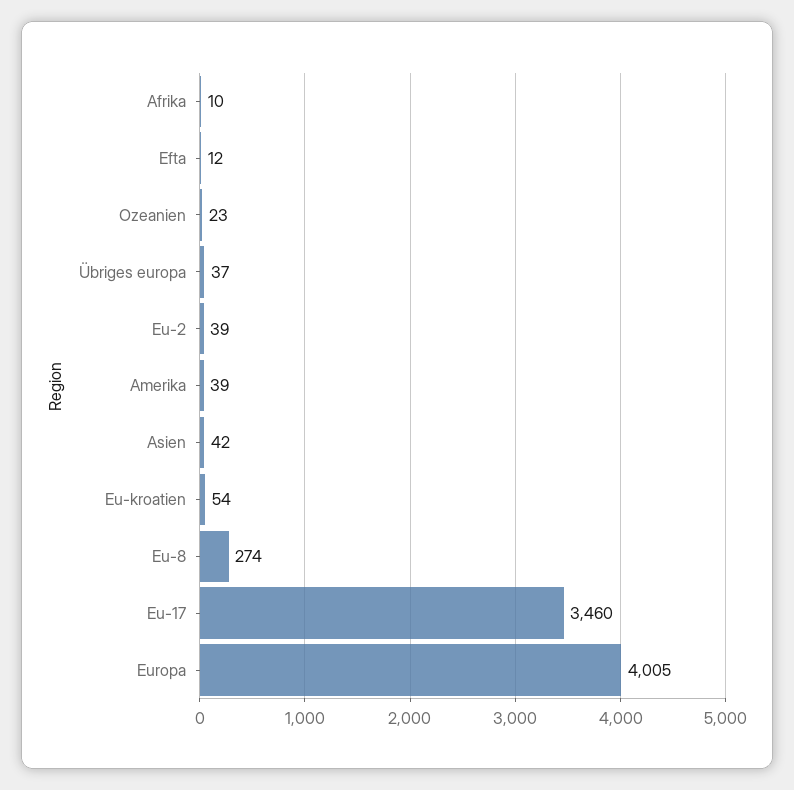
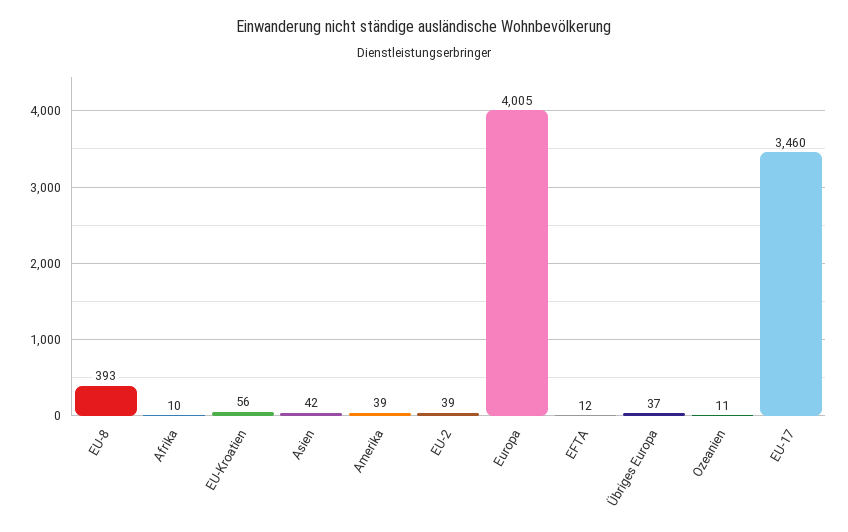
Ozeanien: 23 -> 11
Eu-kroatien: 54 -> 56
Eu-8: 274 -> 393

